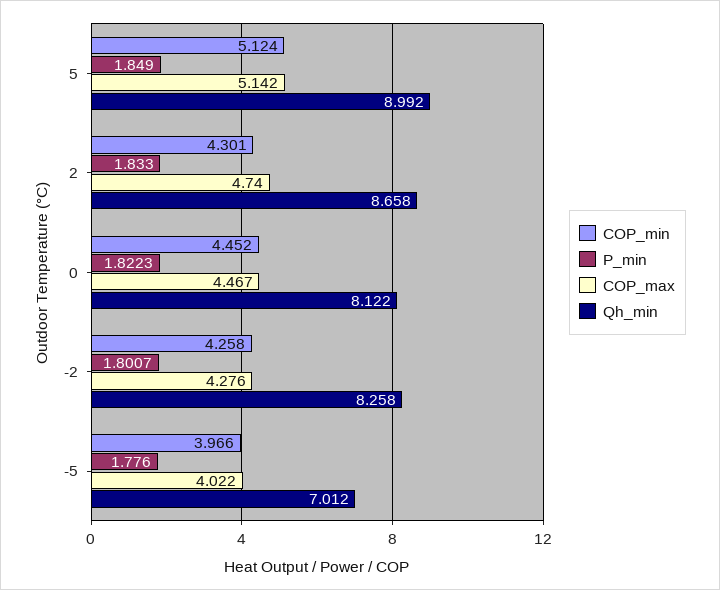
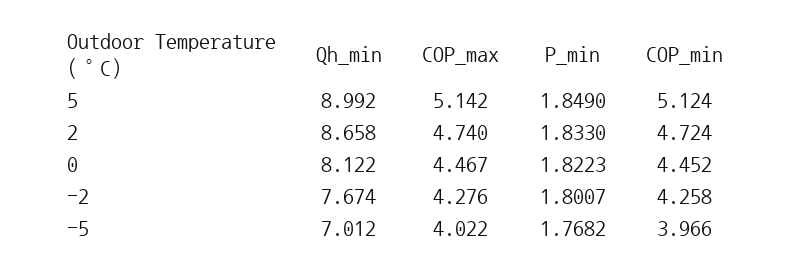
COP_min, 2: 4.301 -> 4.724
Qh_min, -2: 8.258 -> 7.674
P_min, -5: 1.776 -> 1.7682

